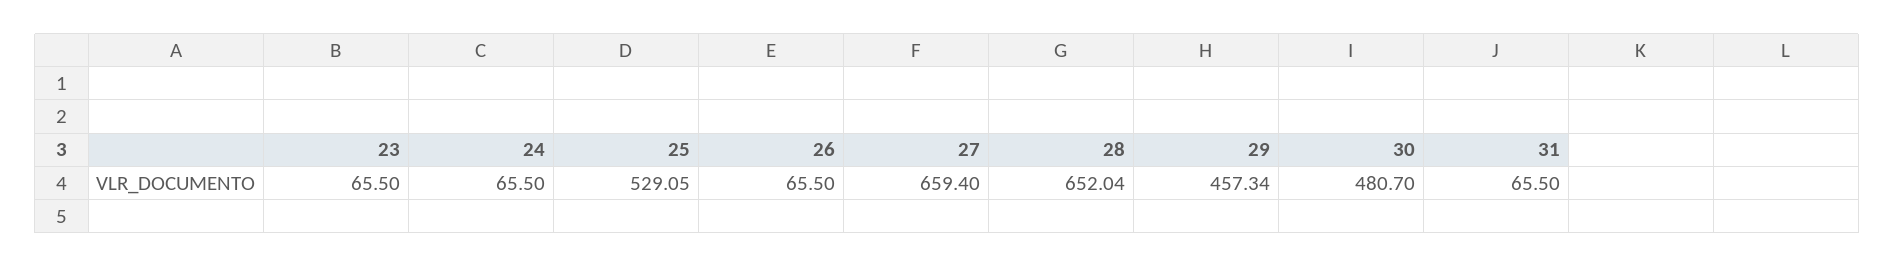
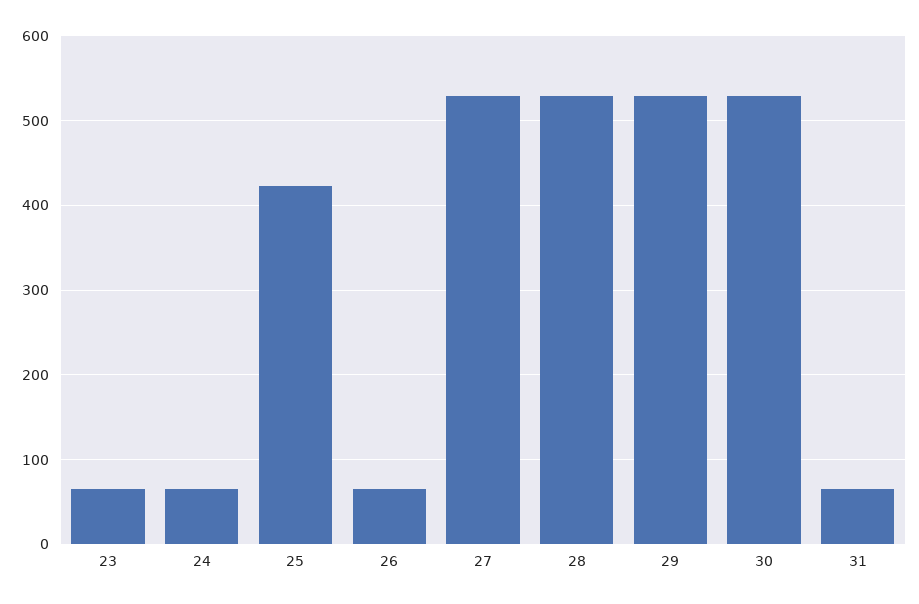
25: 529.05 -> 420
27: 659.4 -> 530
28: 652.04 -> 530
29: 457.34 -> 530
30: 480.7 -> 530

